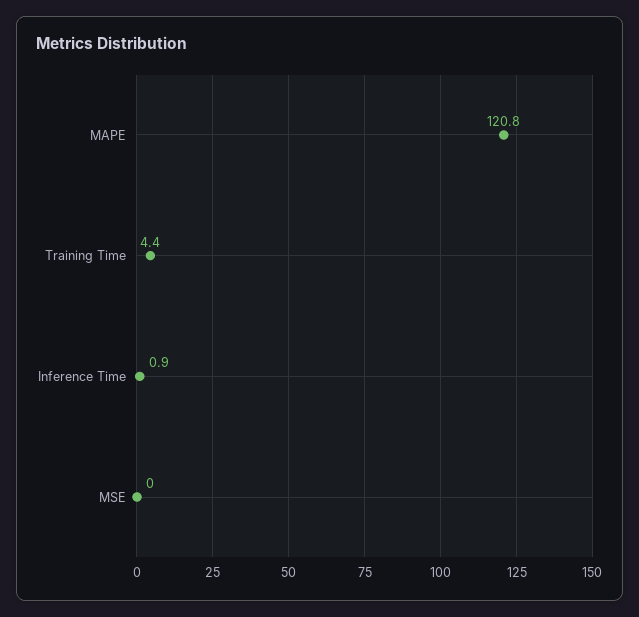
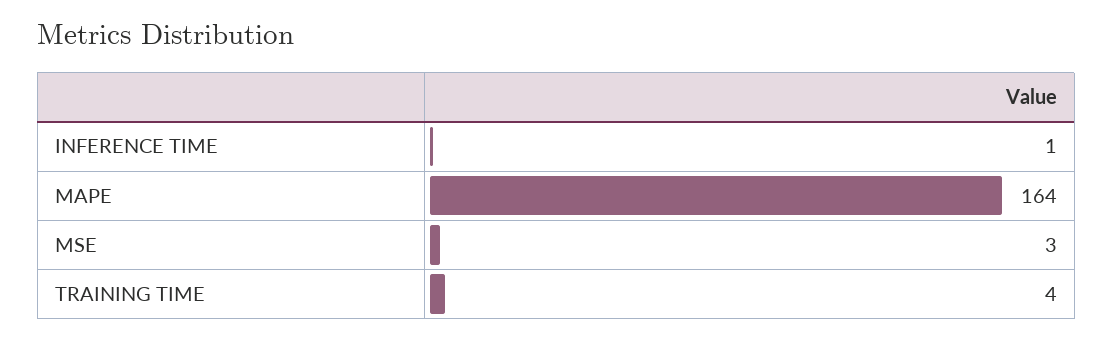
MAPE: 120.8 -> 164
MSE: 0 -> 3

